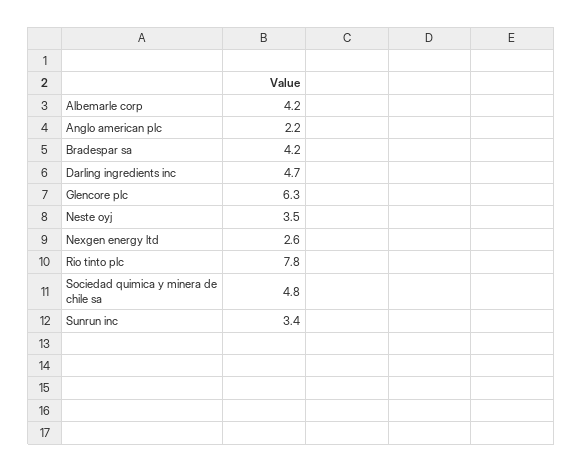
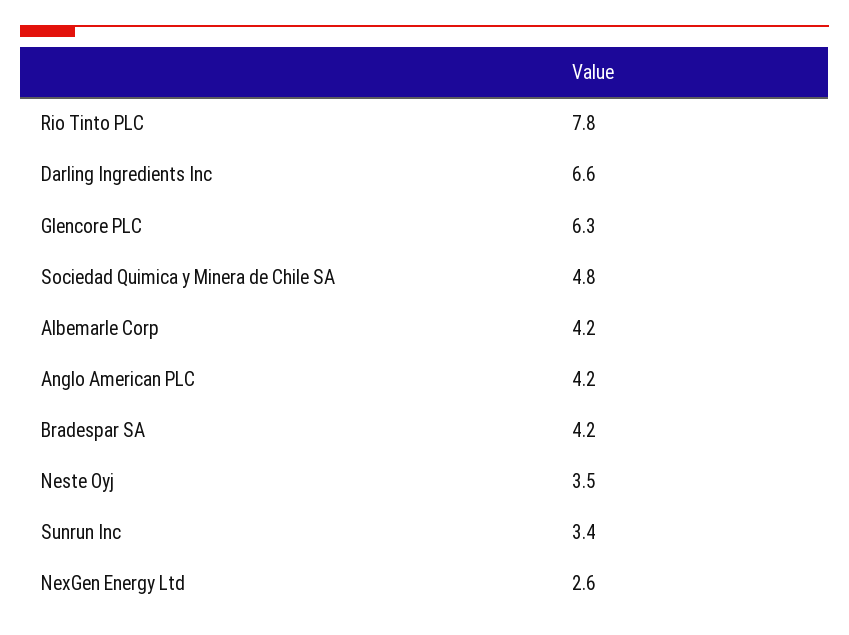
Anglo american plc: 2.2 -> 4.2
Darling ingredients inc: 4.7 -> 6.6

